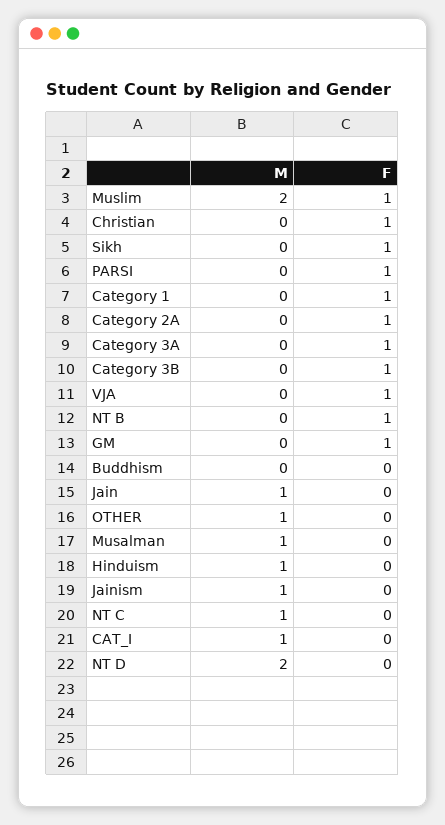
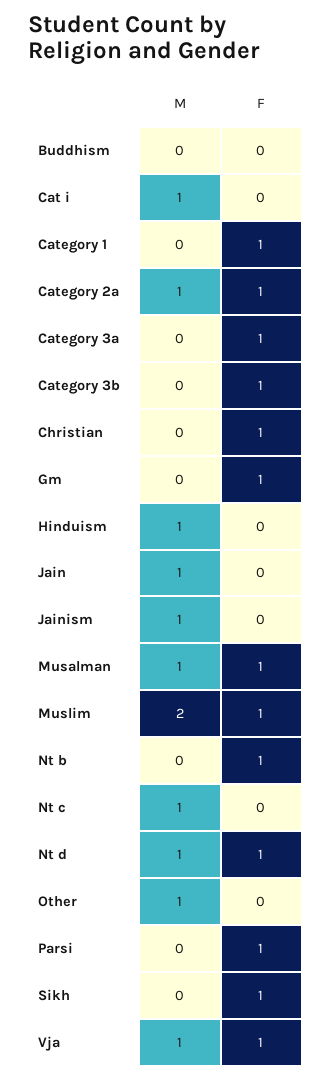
M, Category 2A: 0 -> 1
M, VJA: 0 -> 1
F, Musalman: 0 -> 1
M, NT D: 2 -> 1
F, NT D: 0 -> 1

